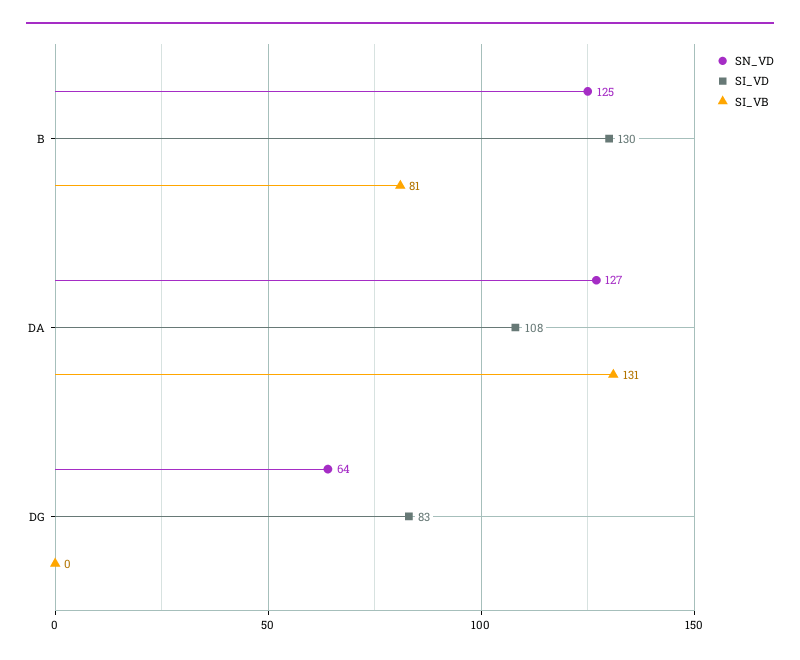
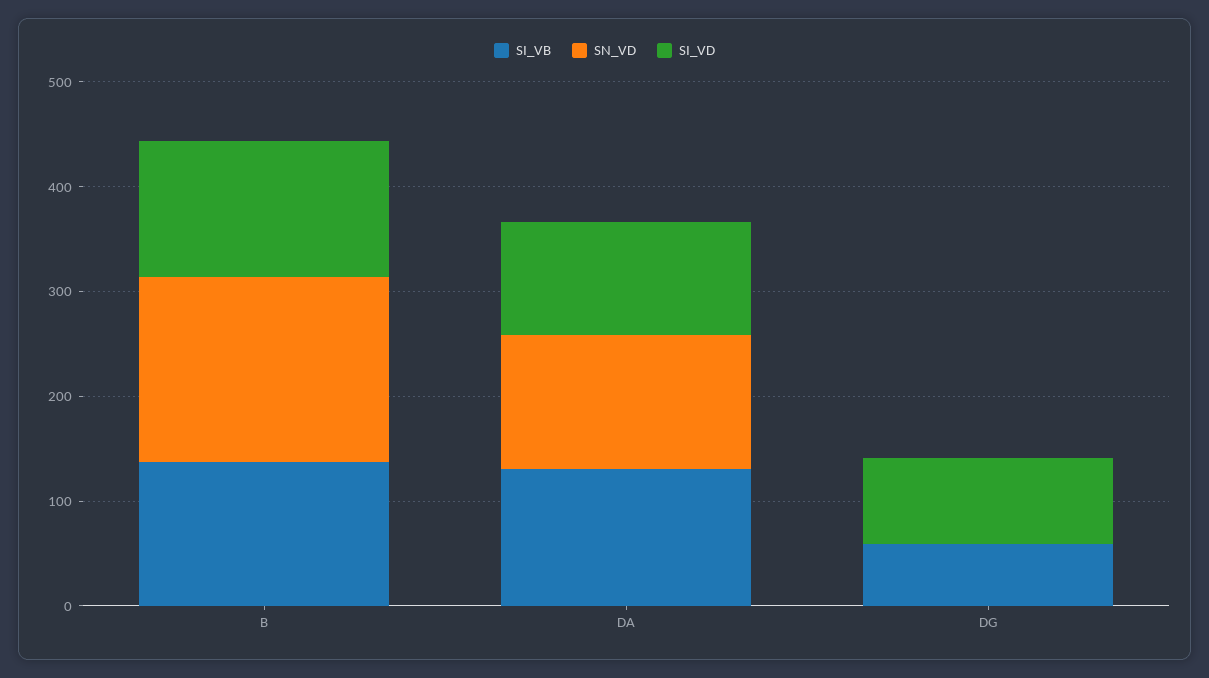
SN_VD, B: 125 -> 180
SI_VB, B: 81 -> 140
SN_VD, DG: 64 -> 0
SI_VB, DG: 0 -> 60

